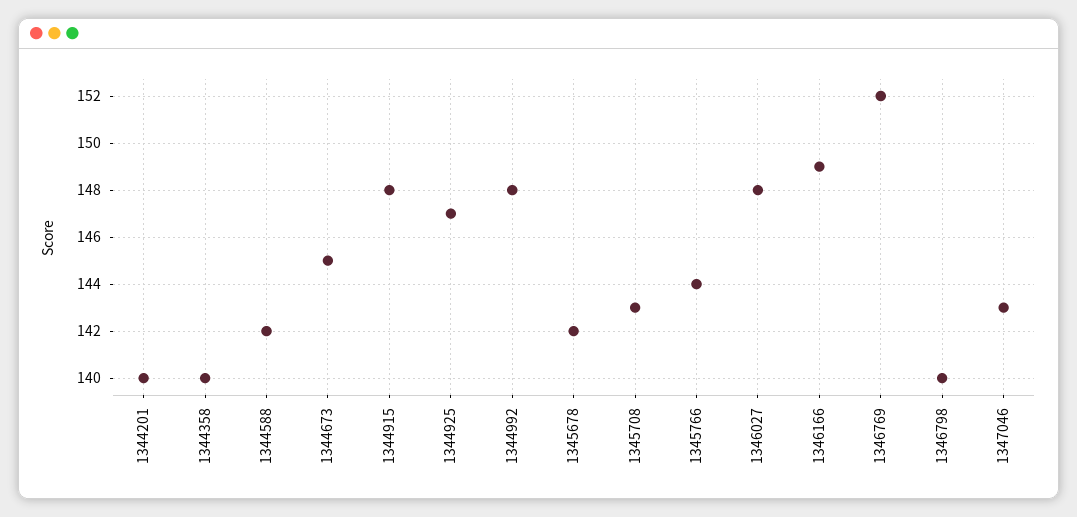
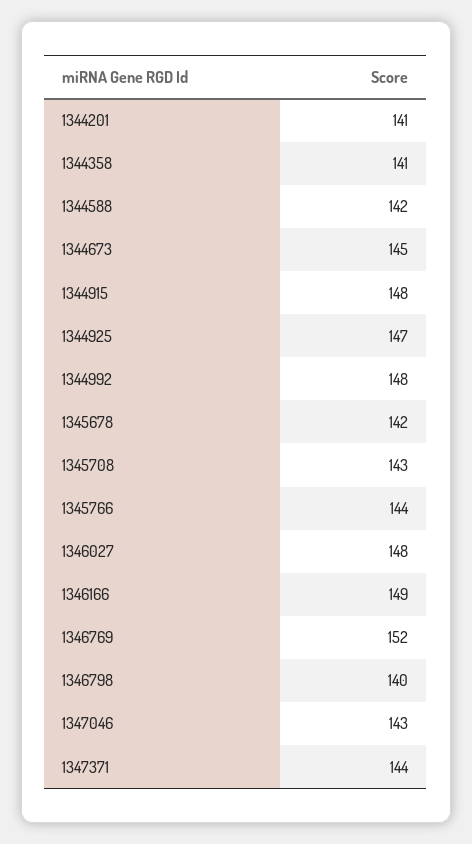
1344201: 140 -> 141
1344358: 140 -> 141
1347371: none -> 144

